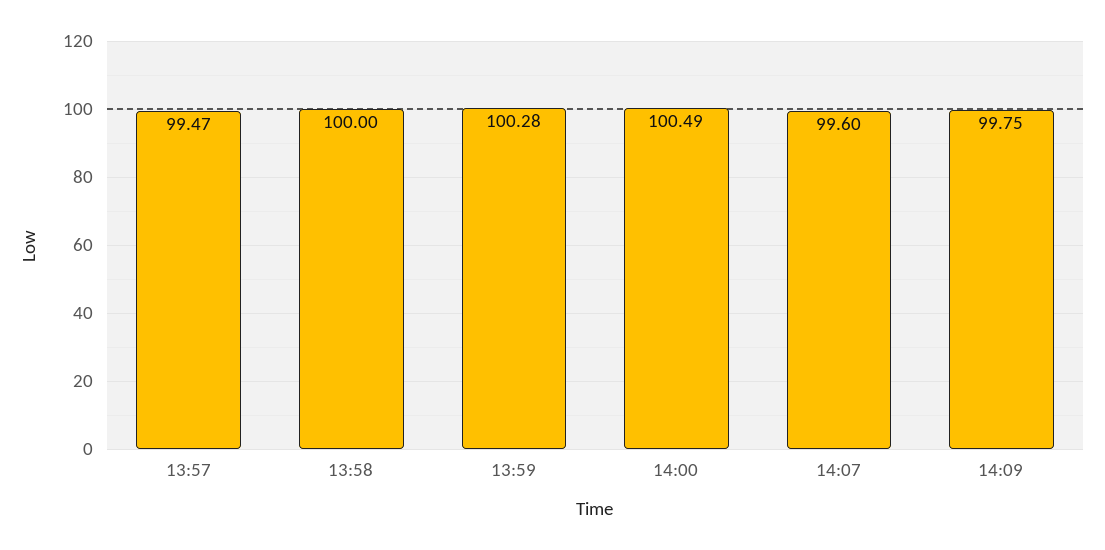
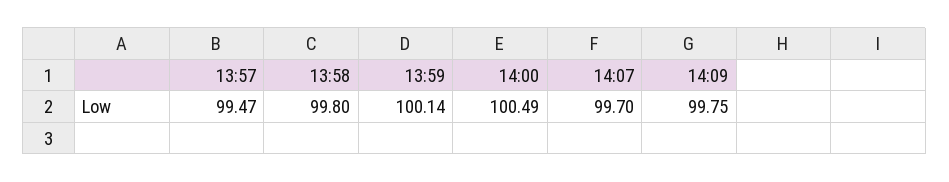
13:58: 100 -> 99.8
13:59: 100.28 -> 100.14
14:07: 99.6 -> 99.7

